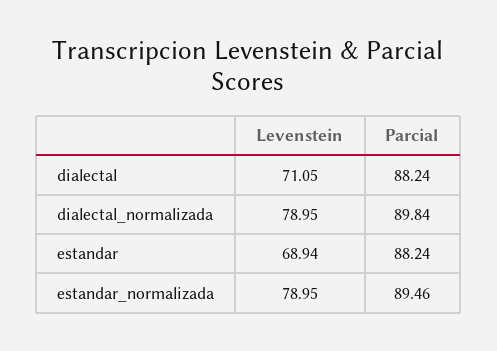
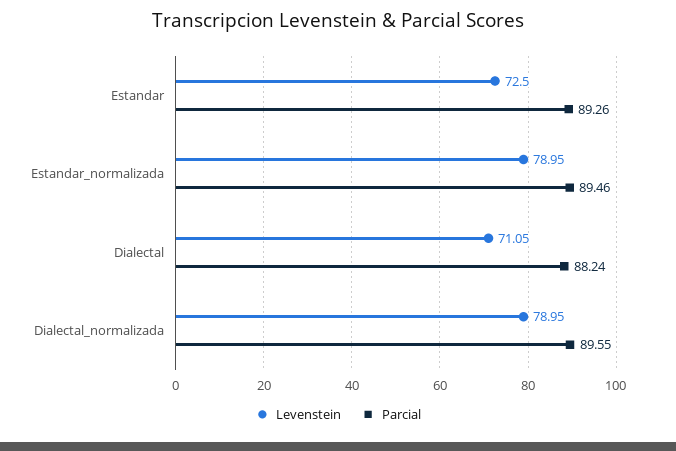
Parcial, dialectal_normalizada: 89.84 -> 89.55
Levenstein, estandar: 68.94 -> 72.5
Parcial, estandar: 88.24 -> 89.26

